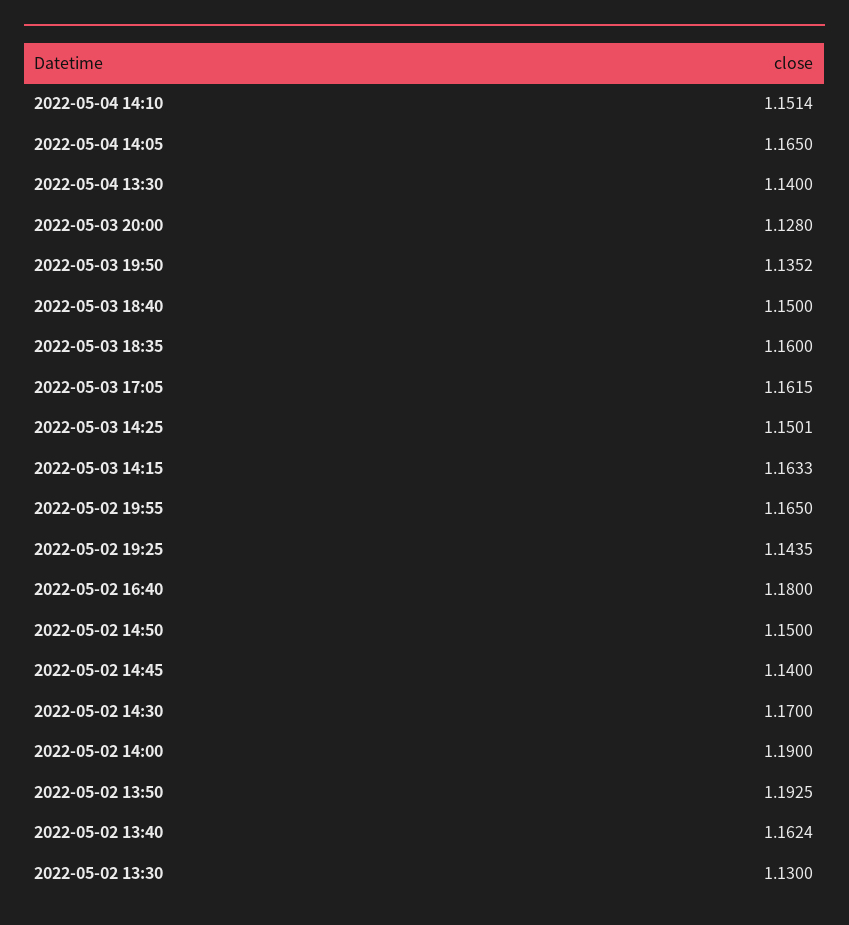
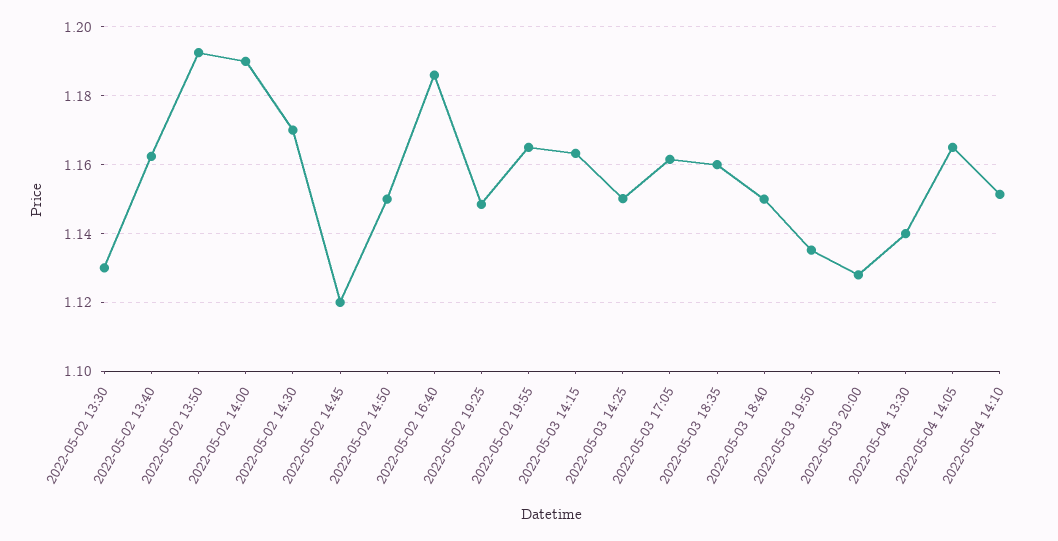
2022-05-02 19:25: 1.1435 -> 1.148
2022-05-02 16:40: 1.18 -> 1.186
2022-05-02 14:45: 1.14 -> 1.12

